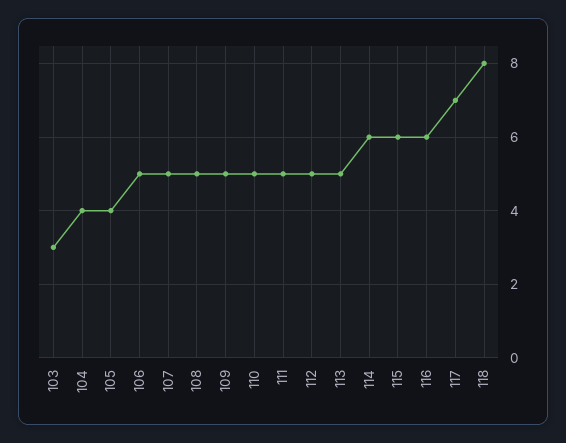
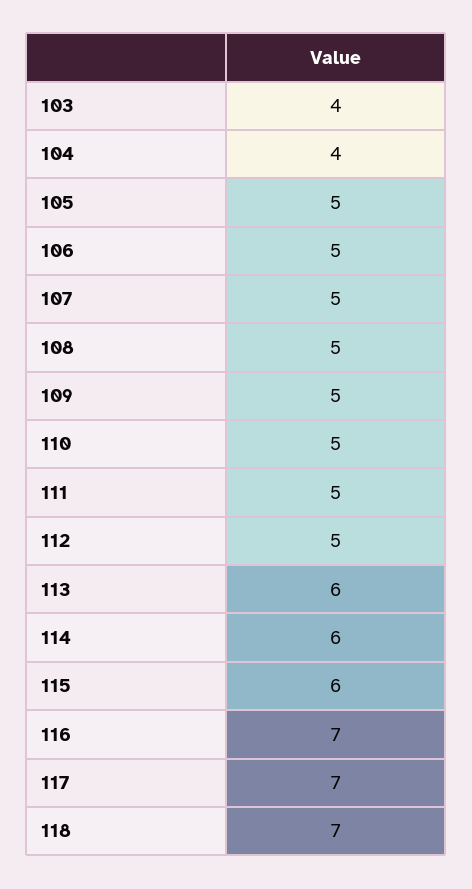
103: 3 -> 4
105: 4 -> 5
113: 5 -> 6
116: 6 -> 7
118: 8 -> 7

